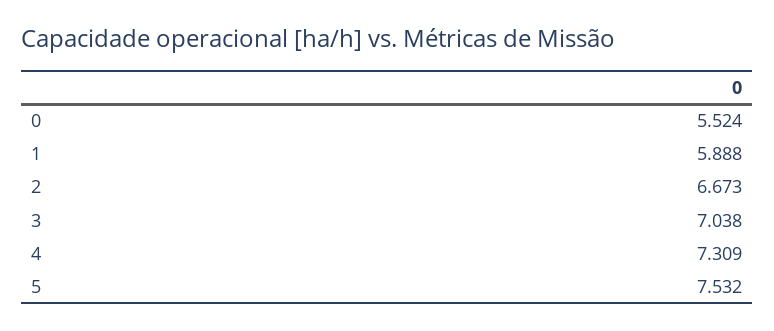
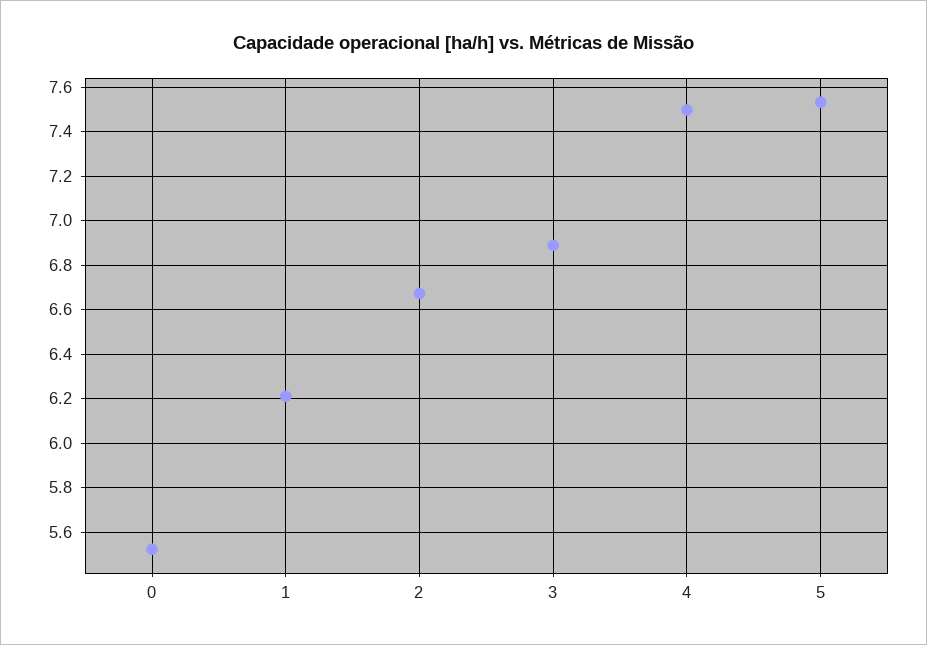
1: 5.888 -> 6.2
3: 7.038 -> 6.9
4: 7.309 -> 7.5

